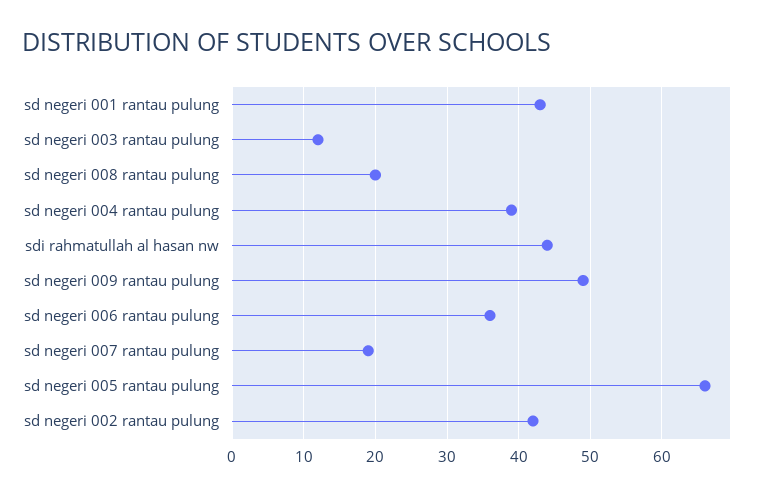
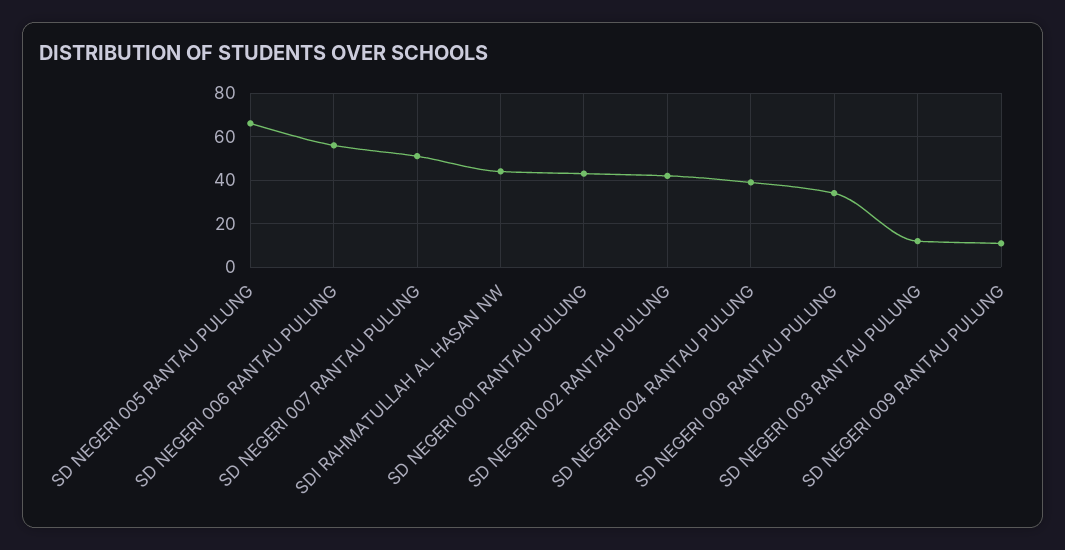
sd negeri 008 rantau pulung: 20 -> 35
sd negeri 009 rantau pulung: 49 -> 10
sd negeri 006 rantau pulung: 36 -> 55
sd negeri 007 rantau pulung: 19 -> 50

